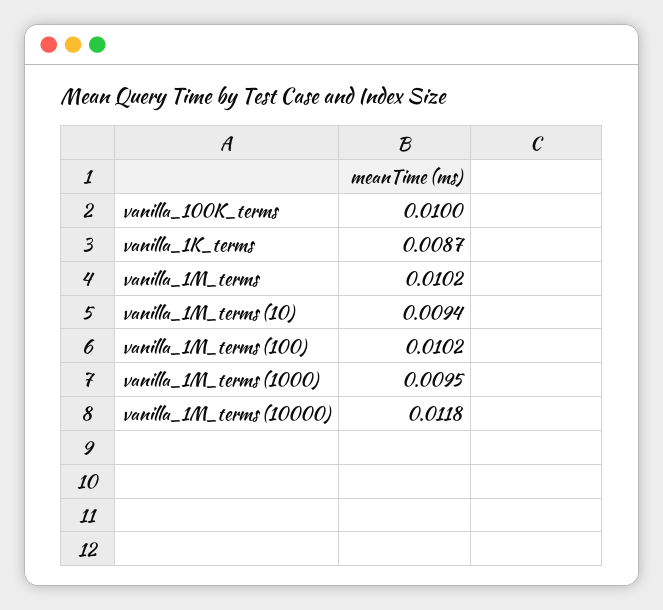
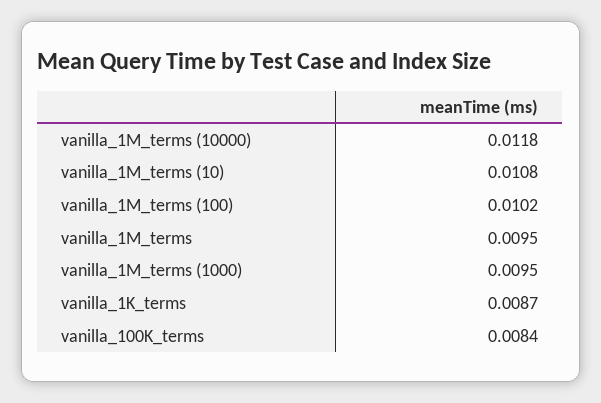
vanilla_100K_terms: 0.01 -> 0.0084
vanilla_1M_terms: 0.0102 -> 0.0095
vanilla_1M_terms (10): 0.0094 -> 0.0108

